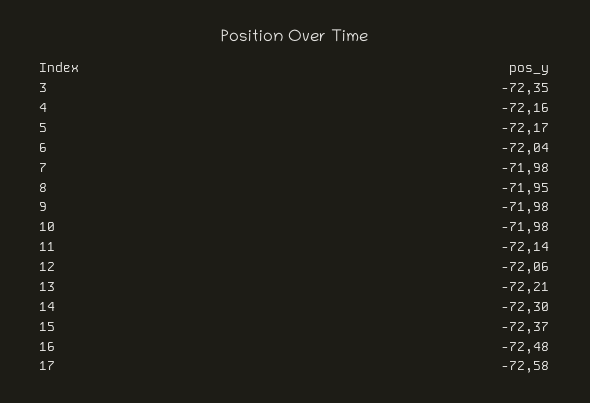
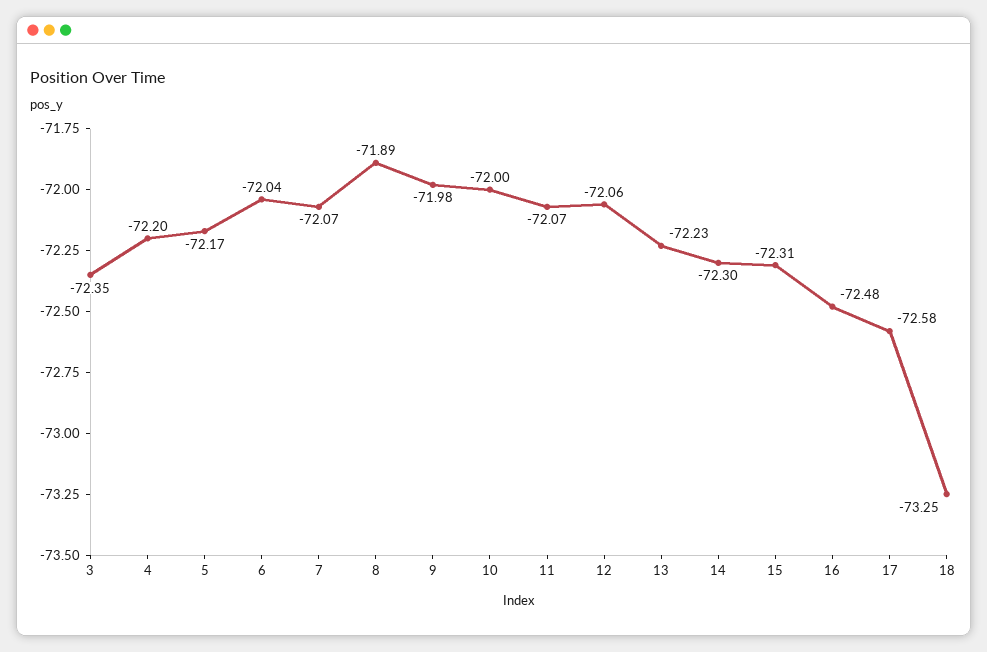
4: -72.16 -> -72.2
7: -71.98 -> -72.07
8: -71.95 -> -71.89
10: -71.98 -> -72
11: -72.14 -> -72.07
13: -72.21 -> -72.23
15: -72.37 -> -72.31
18: none -> -73.25

